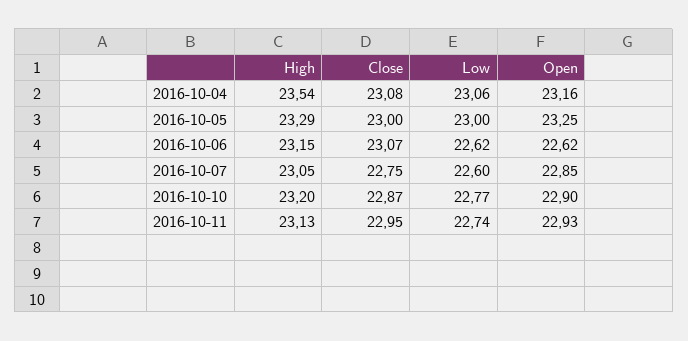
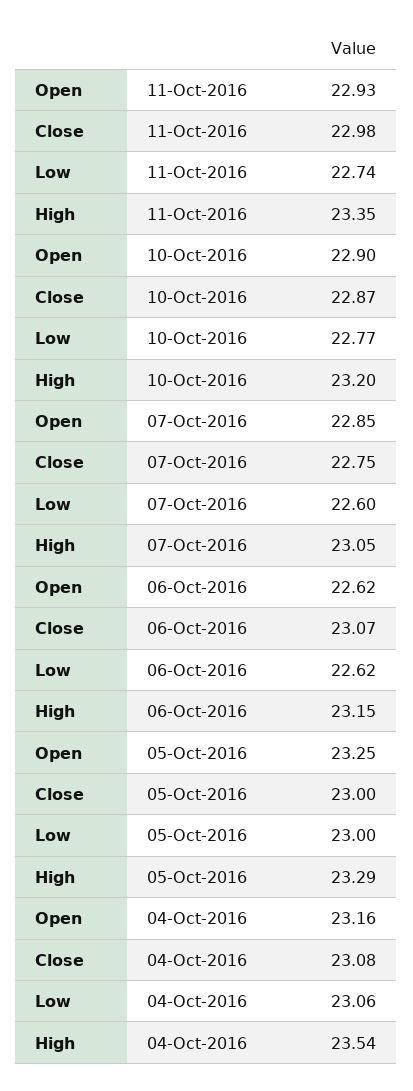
High, 2016-10-11: 23.13 -> 23.35
Close, 2016-10-11: 22.95 -> 22.98

